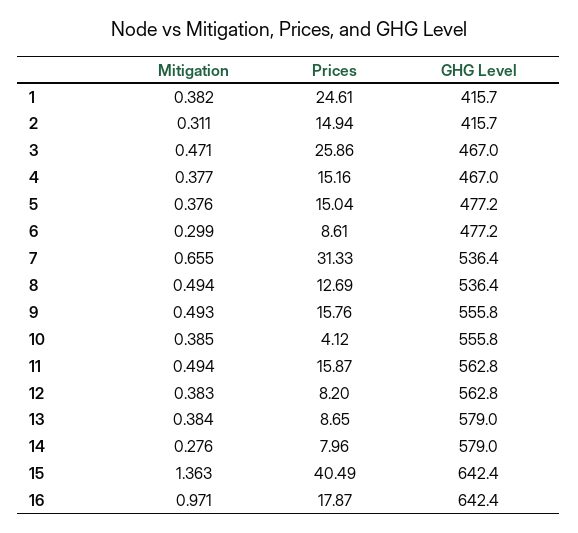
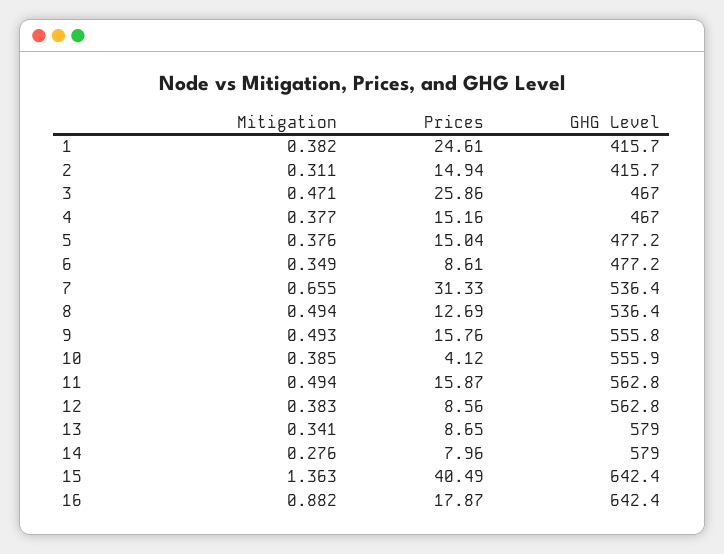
Mitigation, 6: 0.299 -> 0.349
GHG Level, 10: 555.8 -> 555.9
Prices, 12: 8.2 -> 8.56
Mitigation, 13: 0.384 -> 0.341
Mitigation, 16: 0.971 -> 0.882

